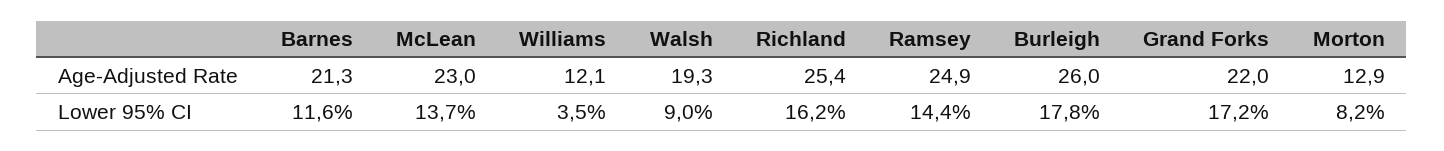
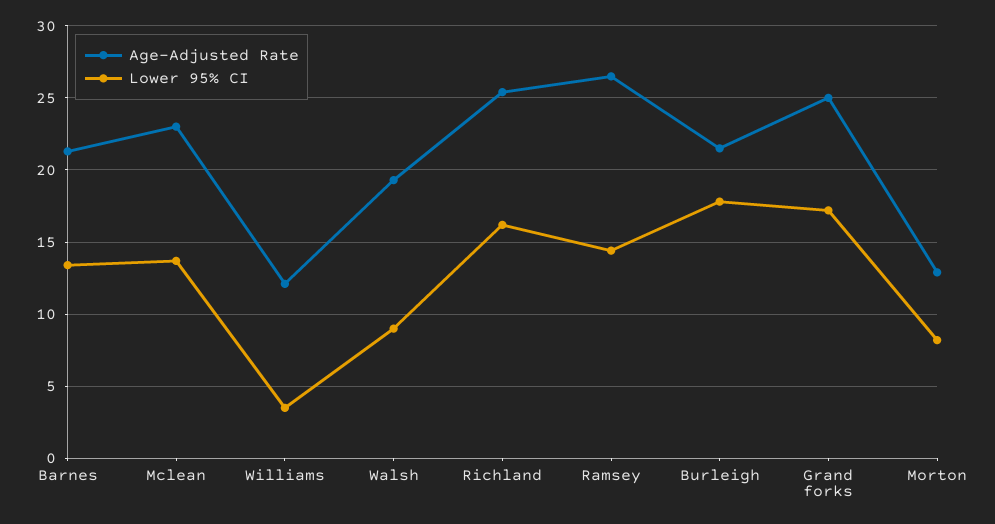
Age-Adjusted Rate, Ramsey: 24.9 -> 26.5
Age-Adjusted Rate, Burleigh: 26 -> 21.5
Age-Adjusted Rate, Grand Forks: 22 -> 25
Lower 95% CI, Barnes: 11.6 -> 13.5

